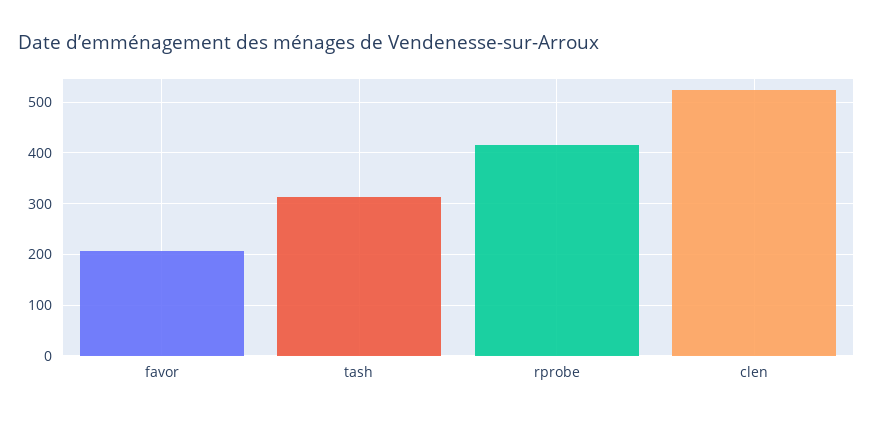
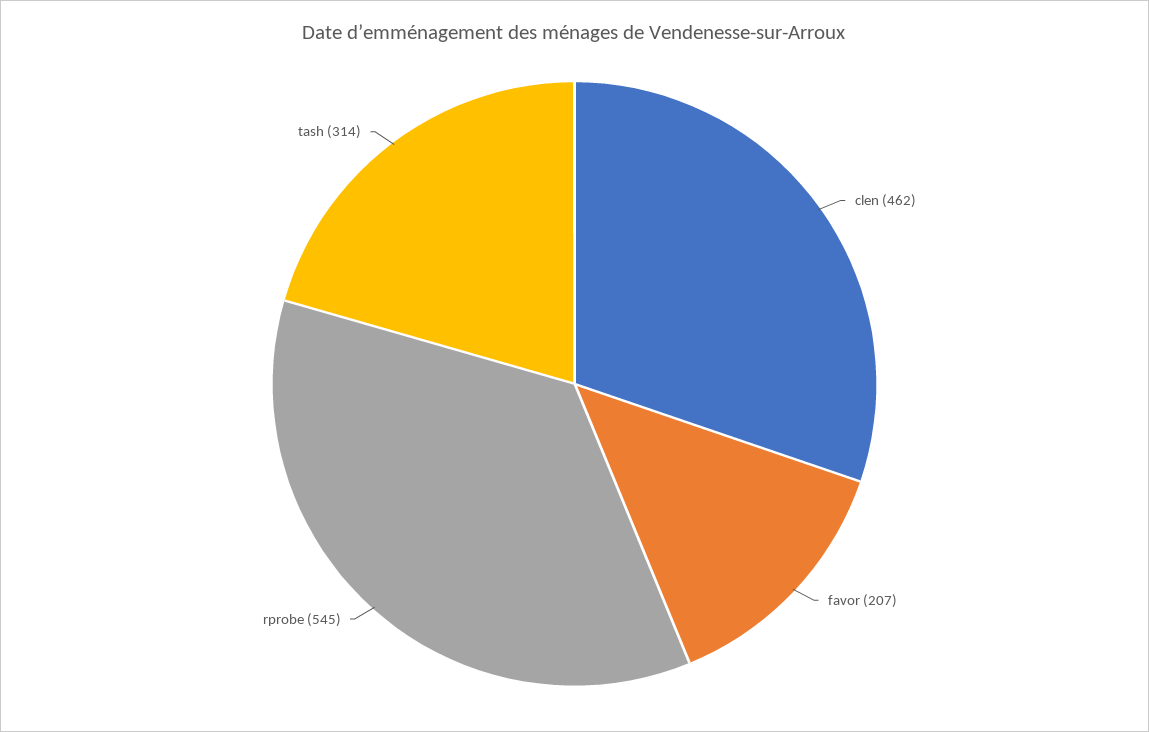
rprobe: 420 -> 545
clen: 520 -> 462

